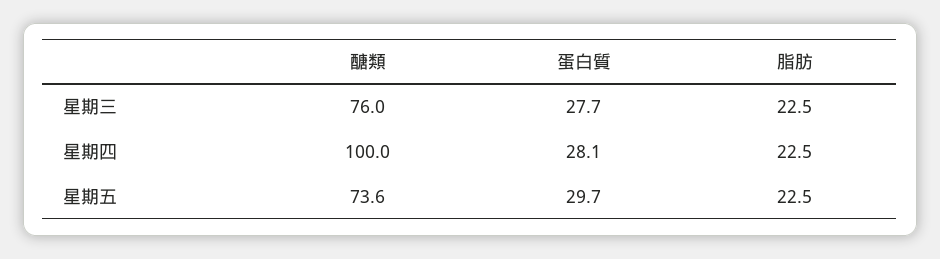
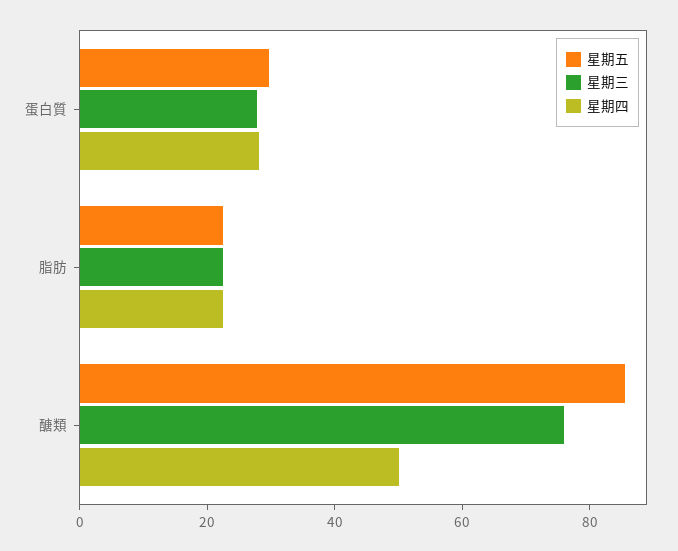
星期四, 醣類: 100 -> 50
星期五, 醣類: 73.6 -> 85

